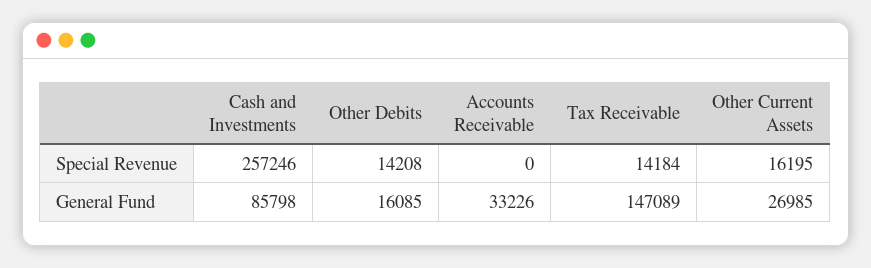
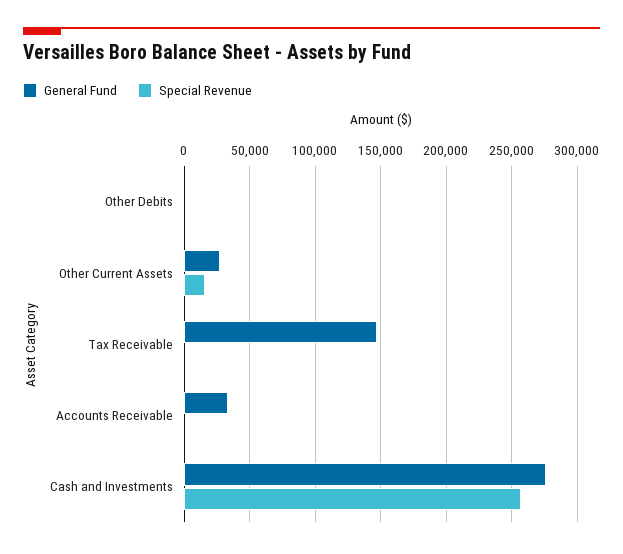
Special Revenue, Other Debits: 14208 -> 0
Special Revenue, Tax Receivable: 14184 -> 0
General Fund, Cash and Investments: 85798 -> 275000
General Fund, Other Debits: 16085 -> 0

